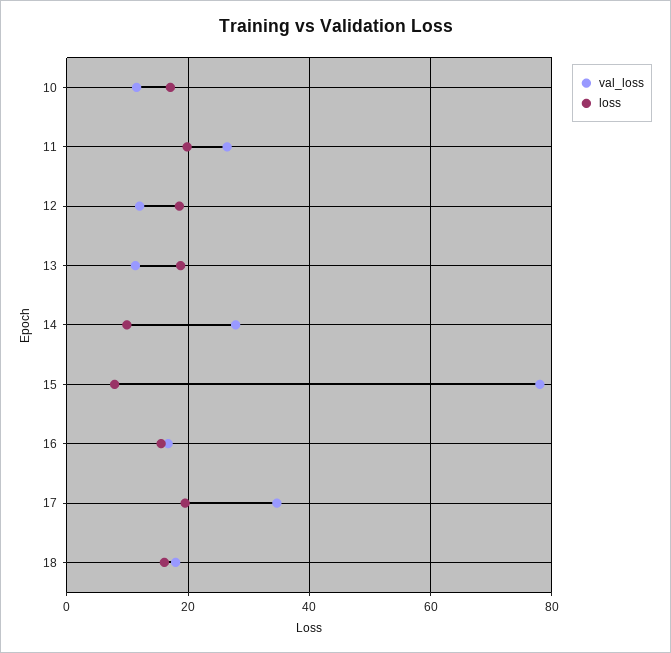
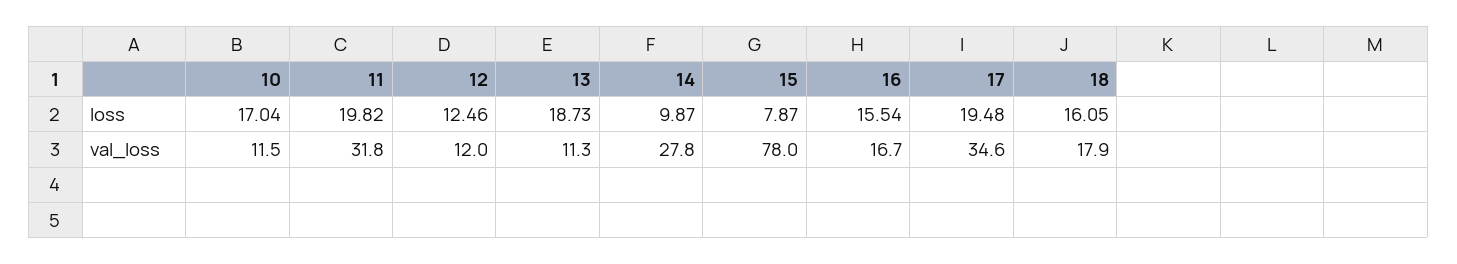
val_loss, 11: 26 -> 31.8
loss, 12: 18 -> 12.46

